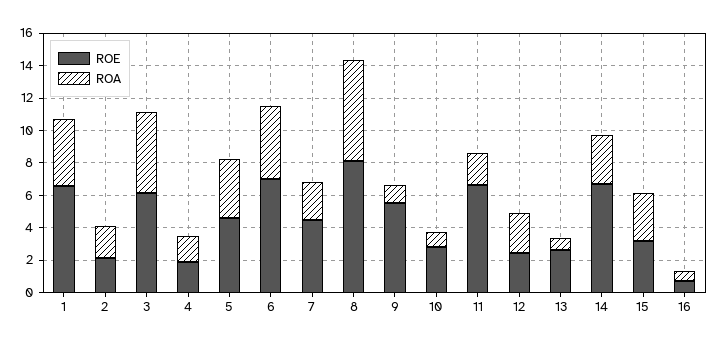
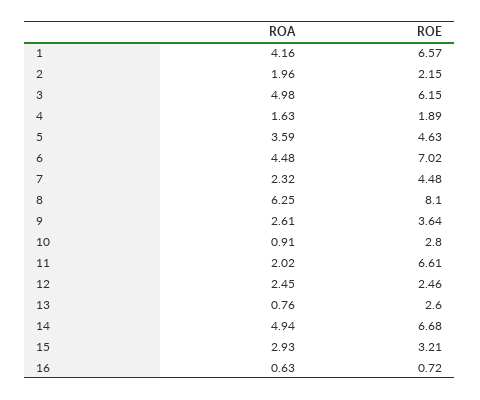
ROE, 9: 5.5 -> 3.64
ROA, 9: 1 -> 2.61
ROA, 14: 3 -> 4.94

